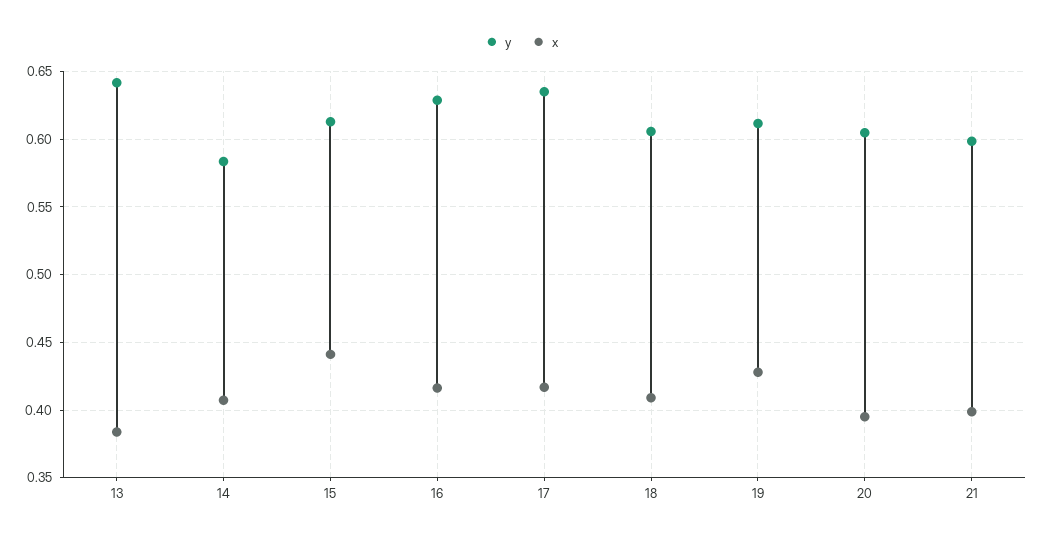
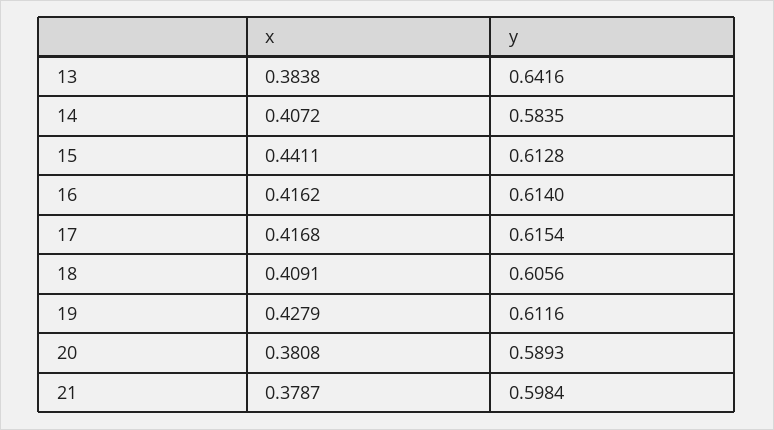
y, 16: 0.63 -> 0.614
y, 17: 0.635 -> 0.6154
y, 20: 0.605 -> 0.5893
x, 20: 0.395 -> 0.3808
x, 21: 0.4 -> 0.3787

